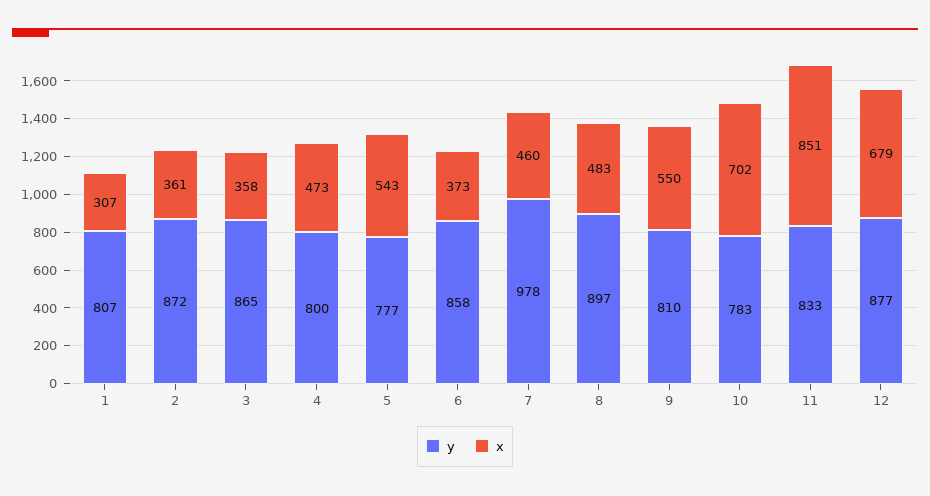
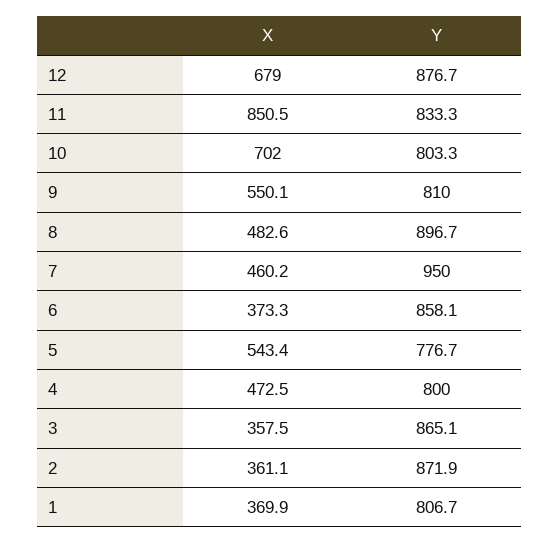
x, 1: 307 -> 369.9
y, 7: 978 -> 950
y, 10: 783 -> 803.3

